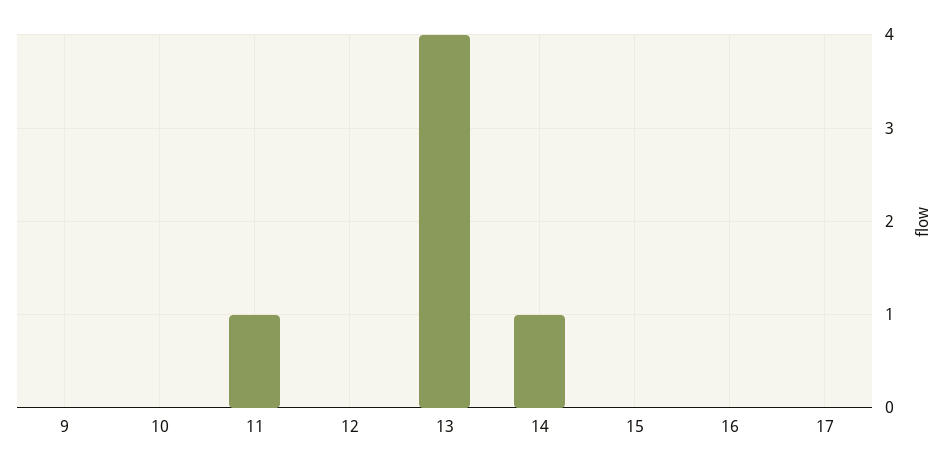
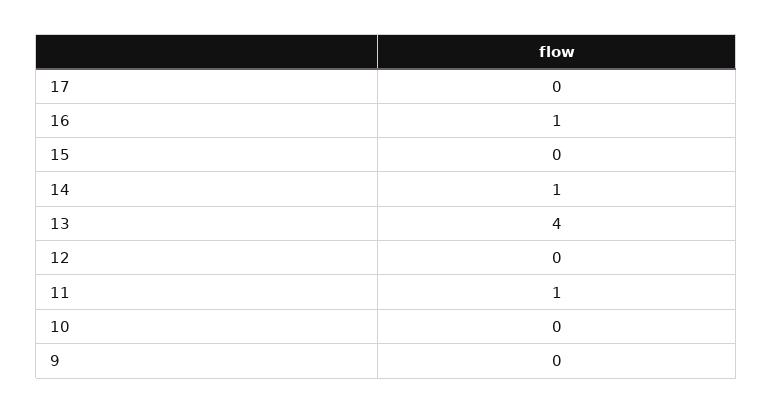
16: 0 -> 1

